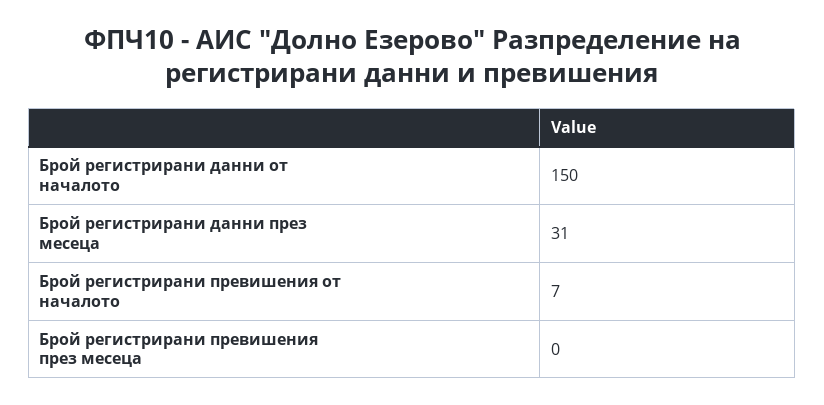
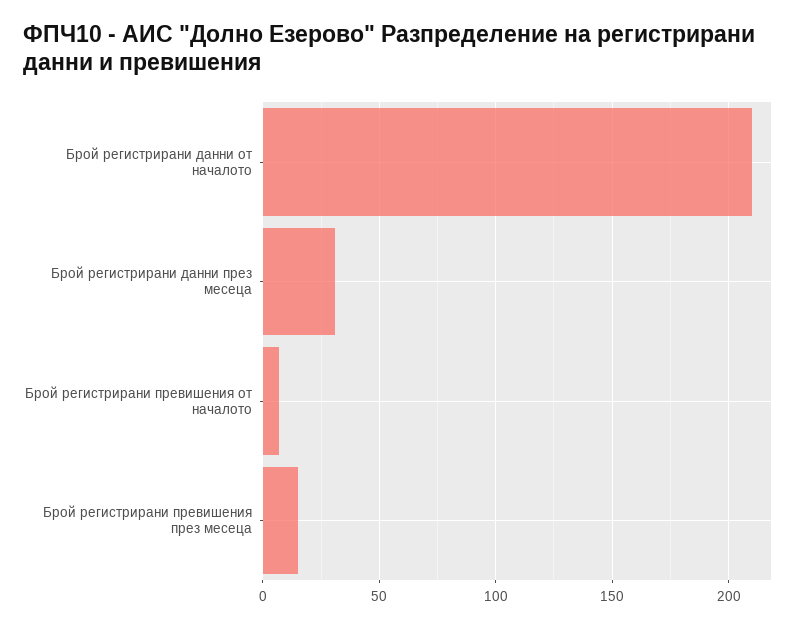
Брой регистрирани данни от началото: 150 -> 210
Брой регистрирани превишения през месеца: 0 -> 15

